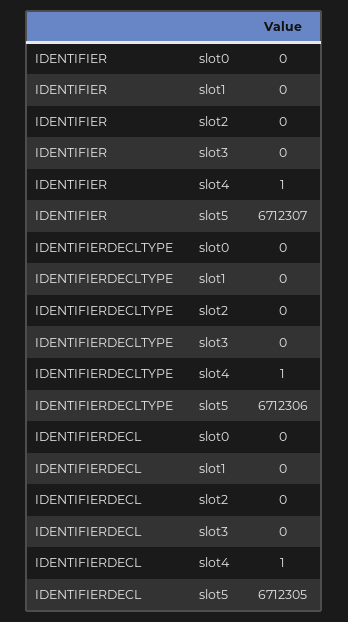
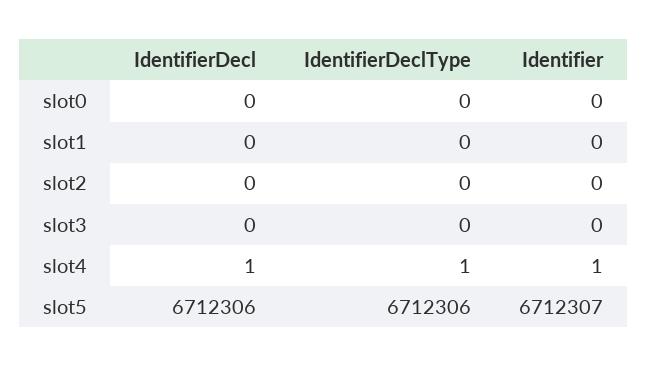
IDENTIFIERDECL, slot5: 6712305 -> 6712306

